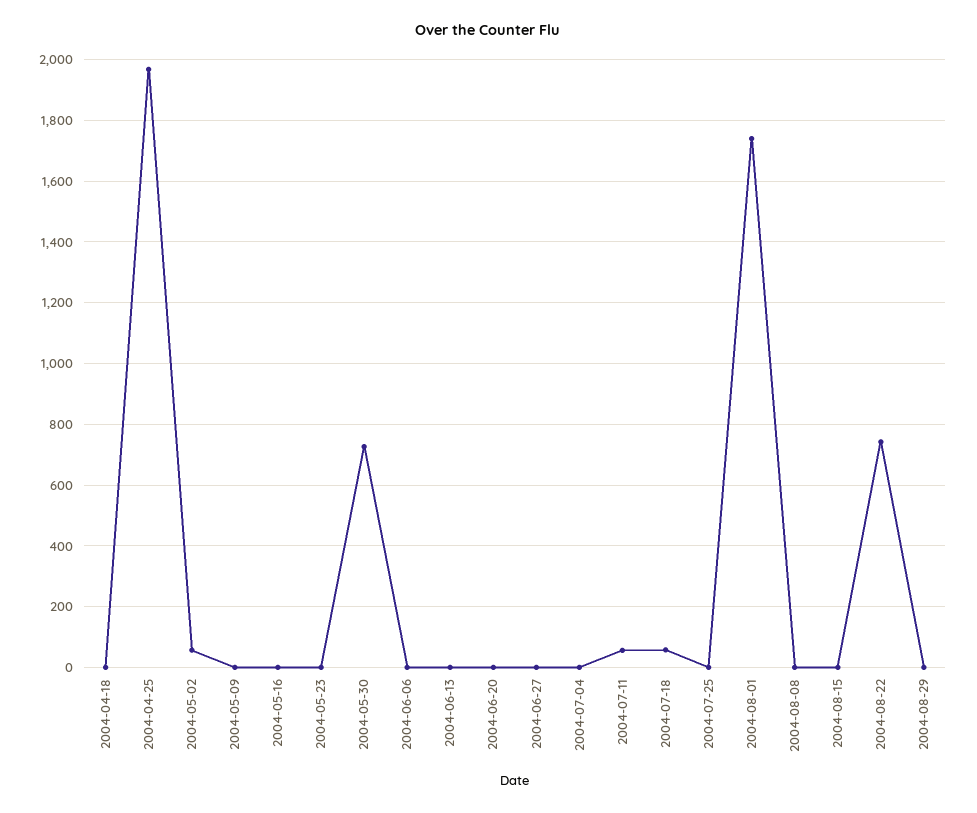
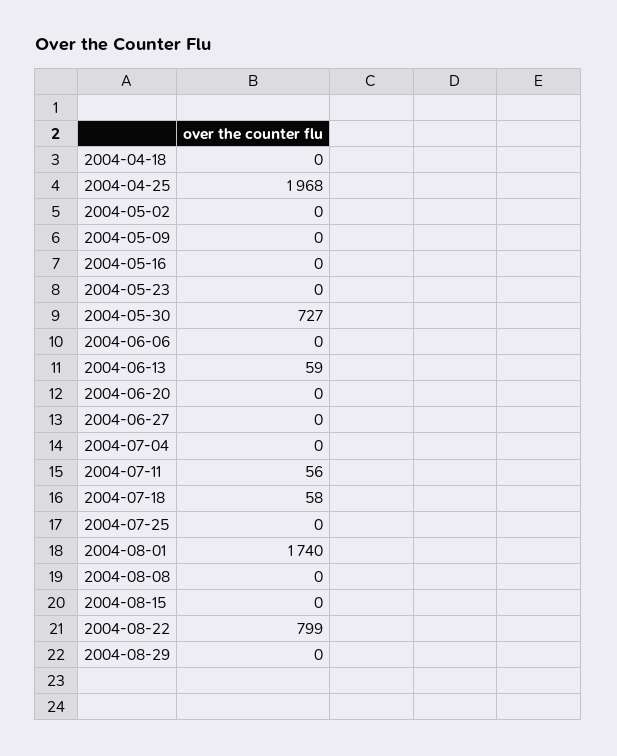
2004-05-02: 60 -> 0
2004-06-13: 0 -> 59
2004-08-22: 740 -> 799

